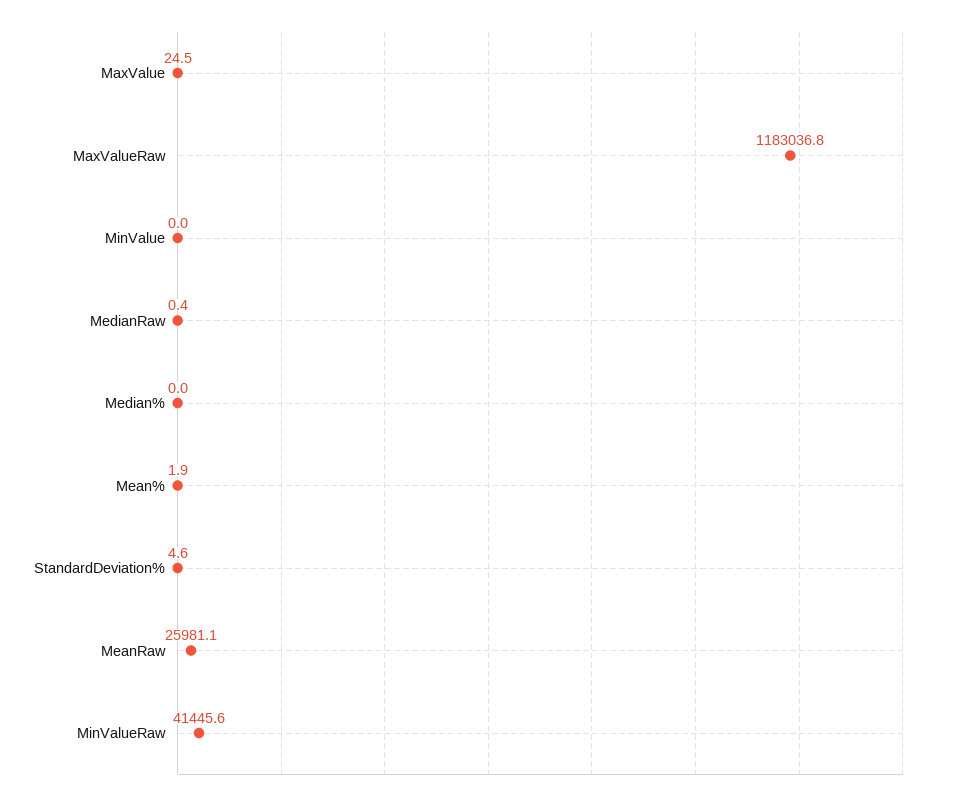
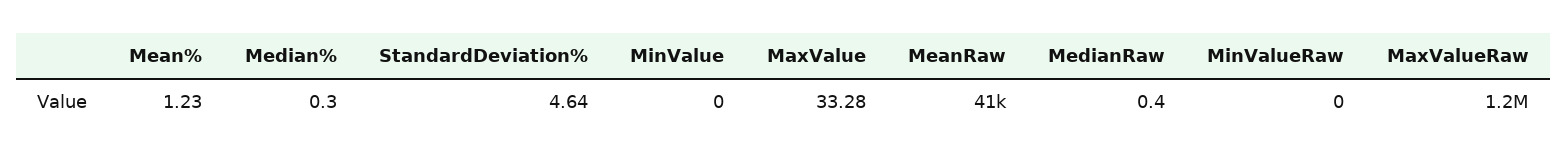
MaxValue: 24.5 -> 33.28
Median%: 0 -> 0.3
Mean%: 1.9 -> 1.23
MeanRaw: 25981.1 -> 41000
MinValueRaw: 41445.6 -> 0

